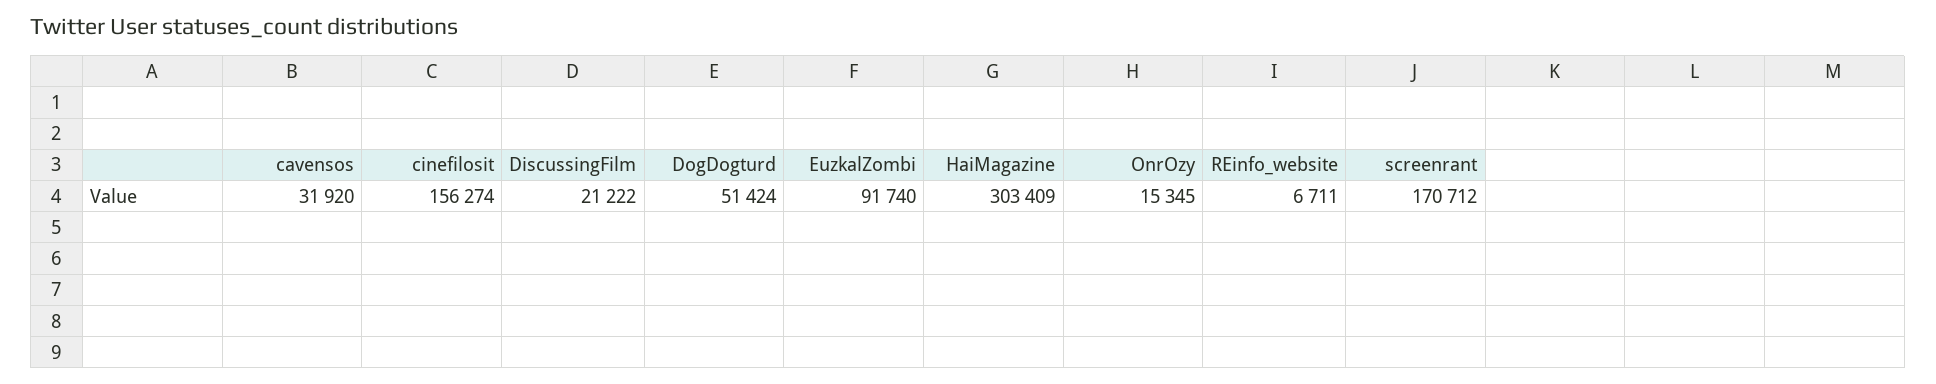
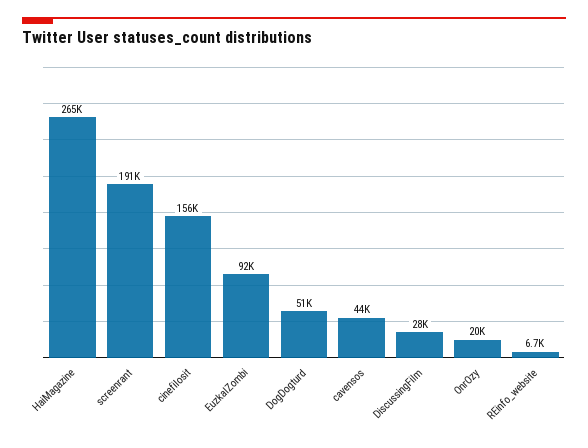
cavensos: 31920 -> 44000
DiscussingFilm: 21222 -> 28000
HaiMagazine: 303409 -> 265000
OnrOzy: 15345 -> 20000
screenrant: 170712 -> 191000

